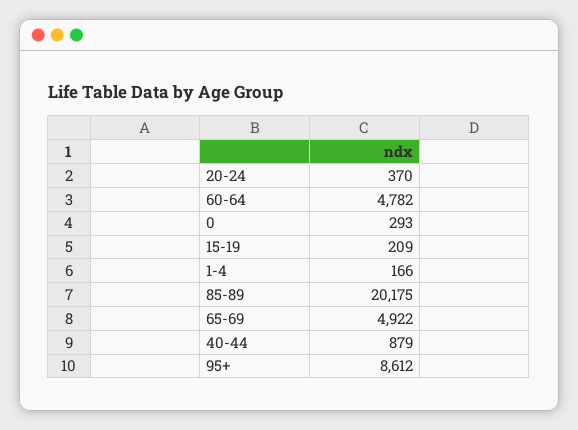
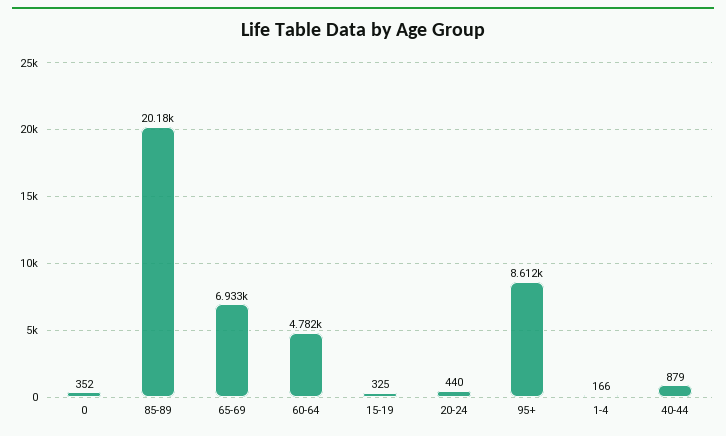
20-24: 370 -> 440
0: 293 -> 352
15-19: 209 -> 325
65-69: 4922 -> 6933

